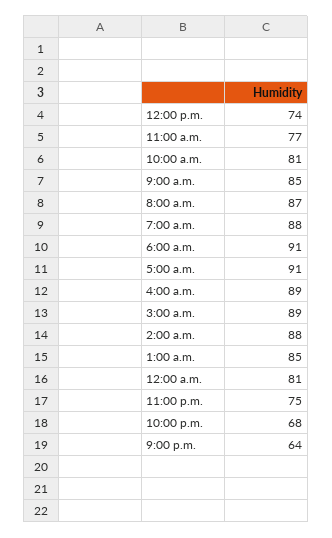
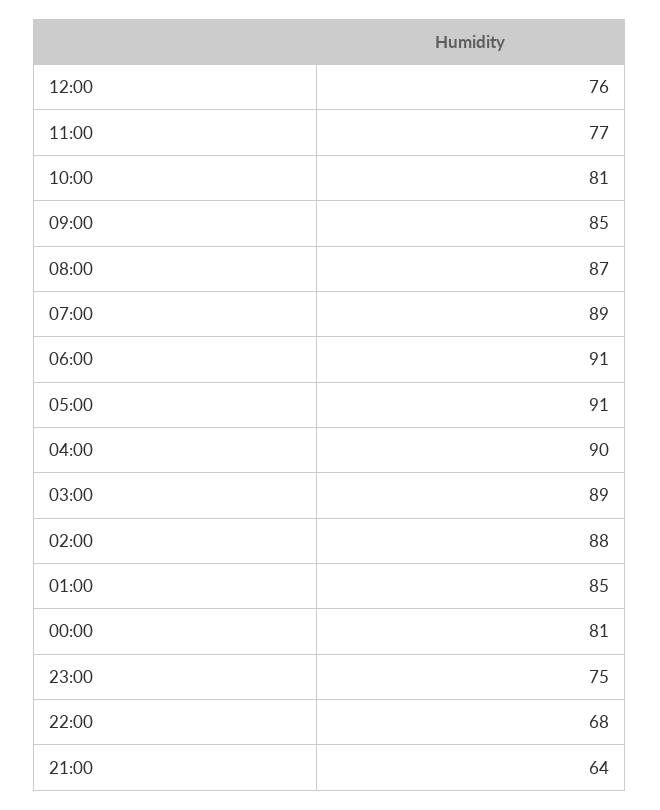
12:00 p.m.: 74 -> 76
7:00 a.m.: 88 -> 89
4:00 a.m.: 89 -> 90

